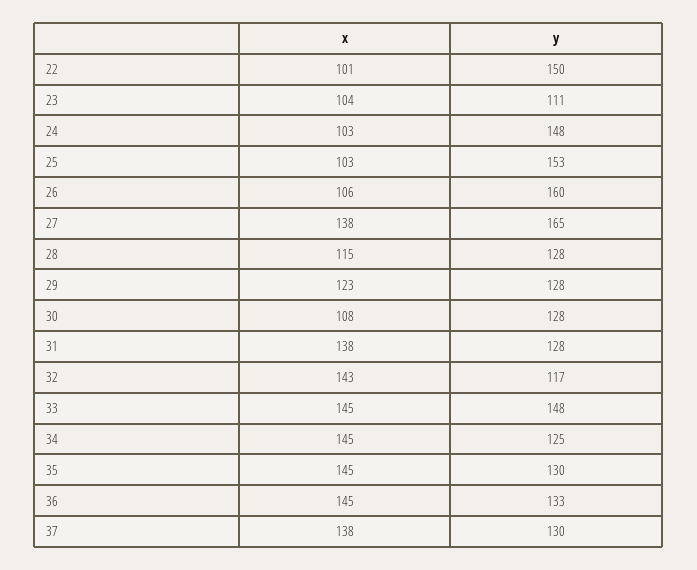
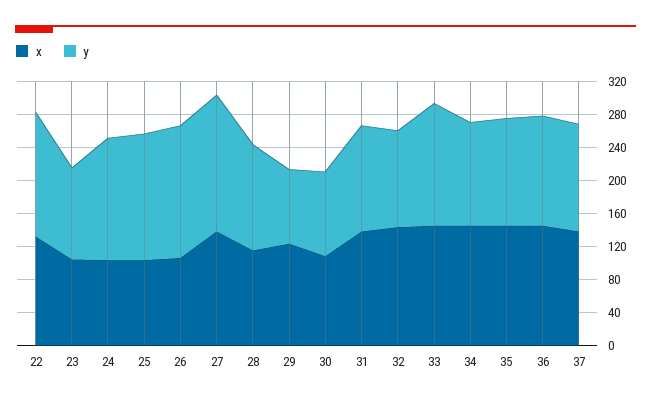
x, 22: 101 -> 130
y, 29: 128 -> 90
y, 30: 128 -> 100

